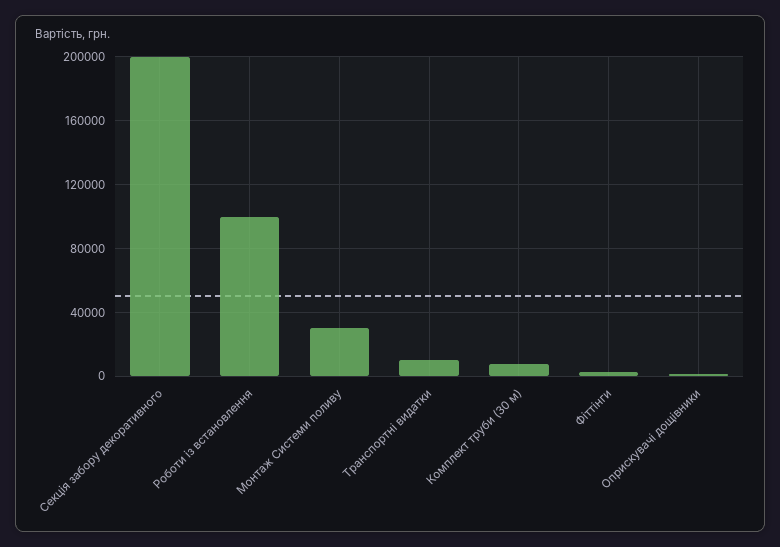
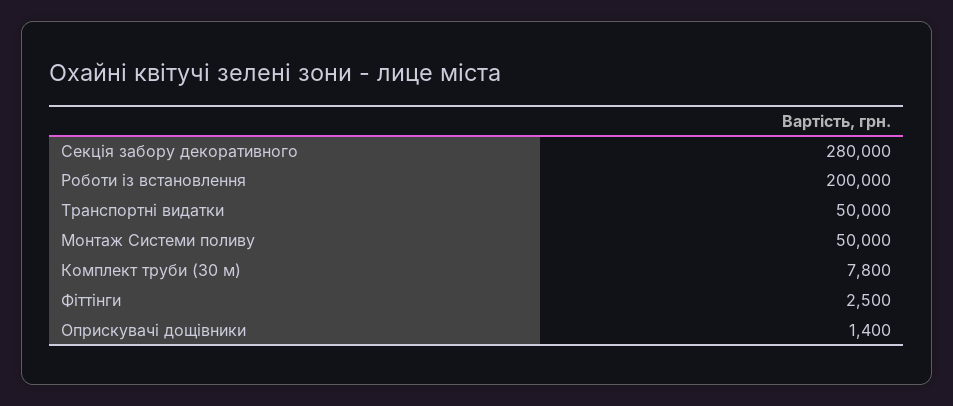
Секція забору декоративного: 200000 -> 280000
Роботи із встановлення: 100000 -> 200000
Монтаж Системи поливу: 30000 -> 50000
Транспортні видатки: 10000 -> 50000

